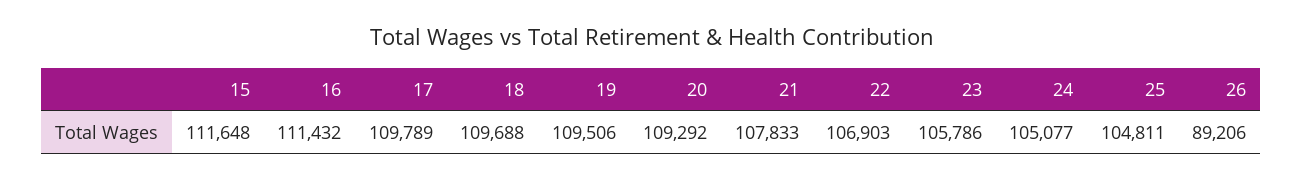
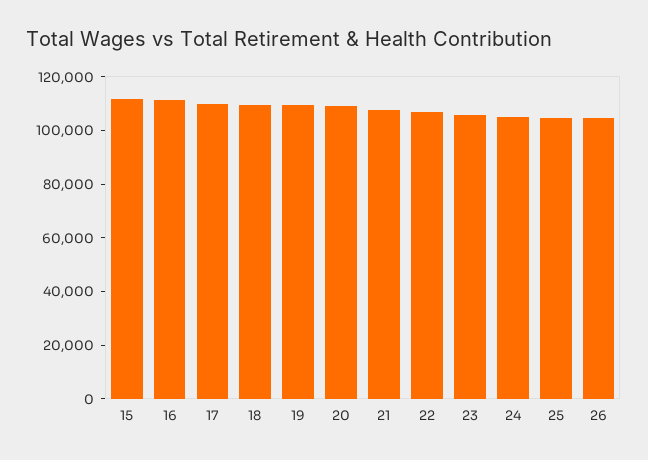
26: 89206 -> 105000

